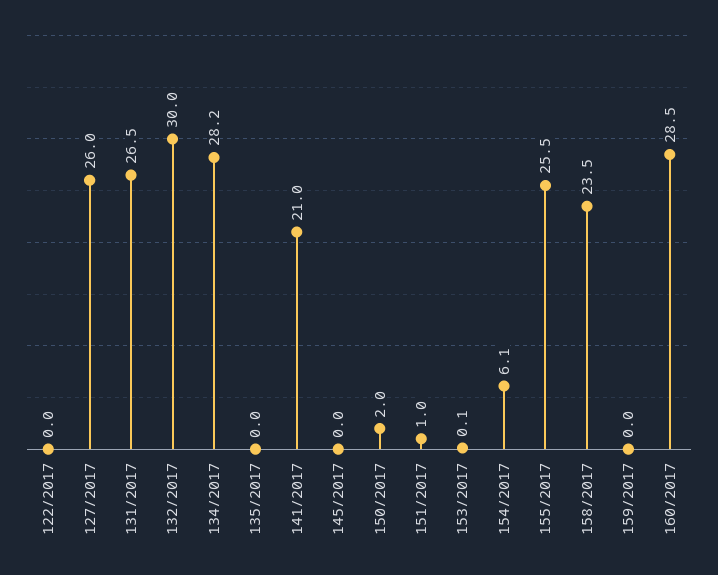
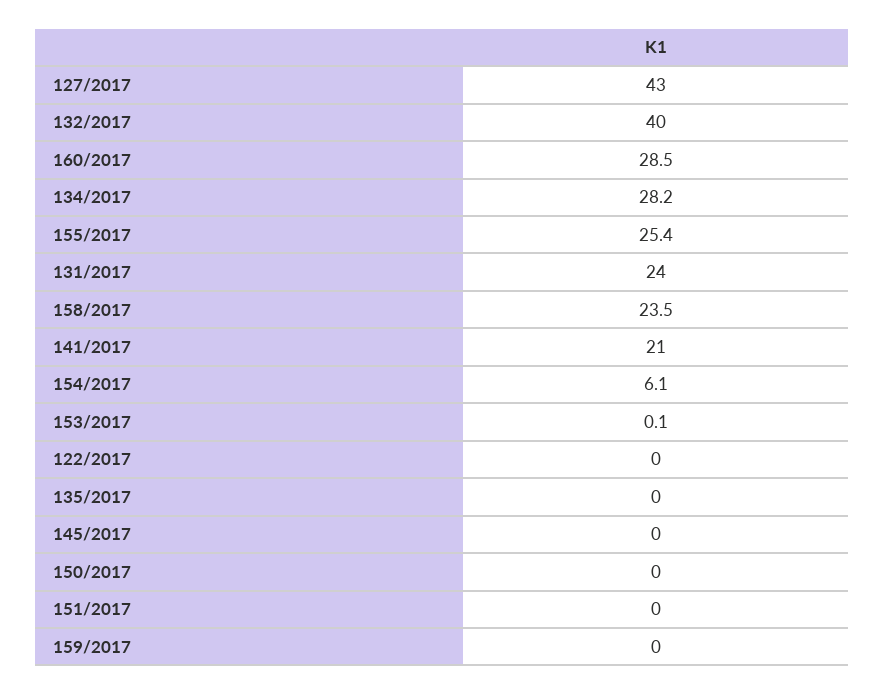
127/2017: 26 -> 43
131/2017: 26.5 -> 24
132/2017: 30 -> 40
150/2017: 2 -> 0
151/2017: 1 -> 0
155/2017: 25.5 -> 25.4

